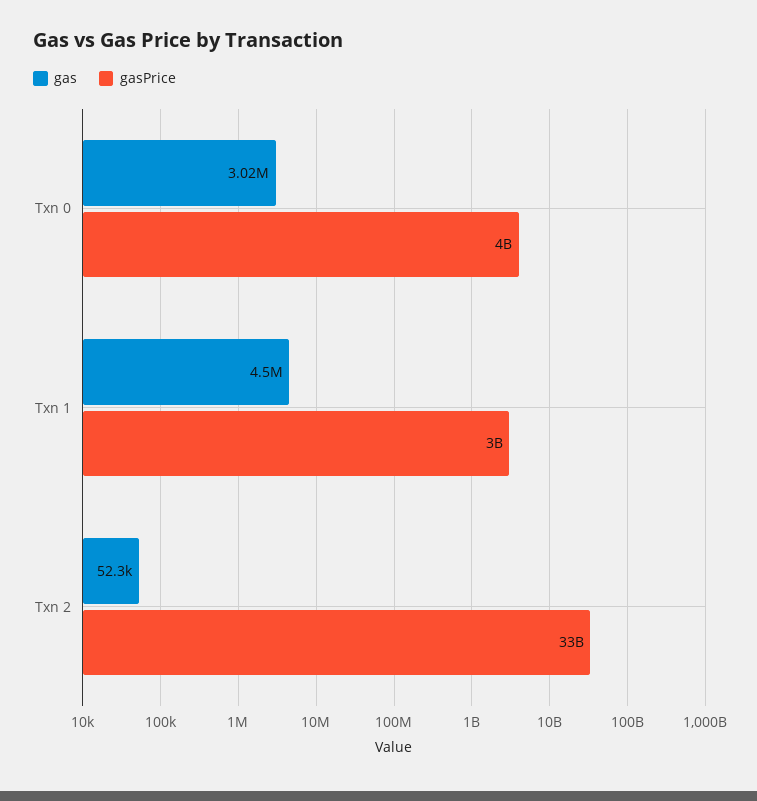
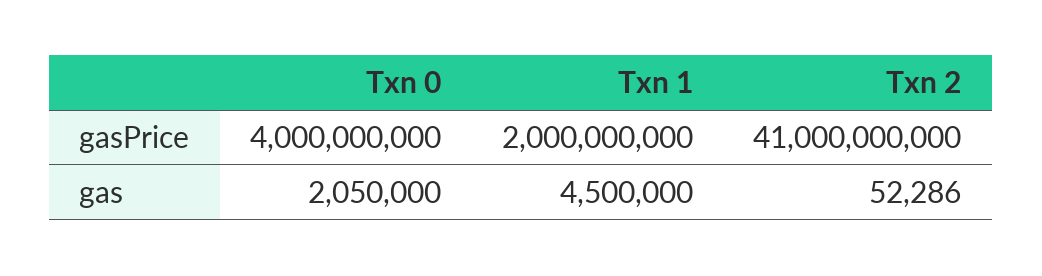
gas, Txn 0: 3020000 -> 2050000
gasPrice, Txn 1: 3000000000 -> 2000000000
gasPrice, Txn 2: 33000000000 -> 41000000000

